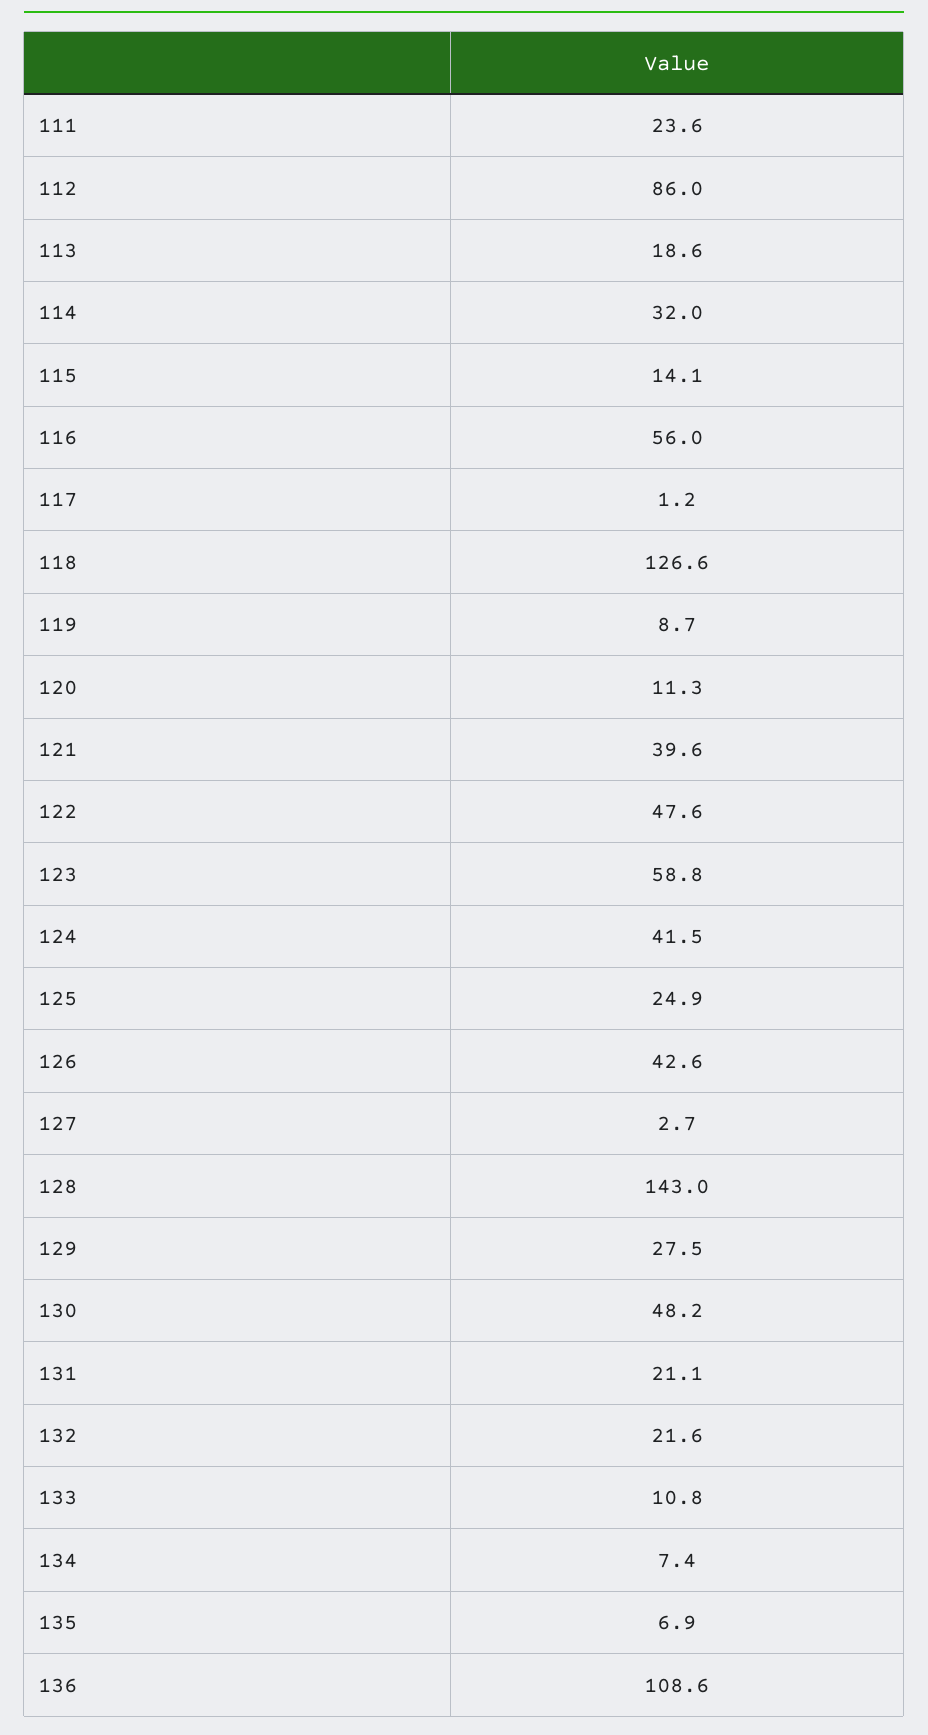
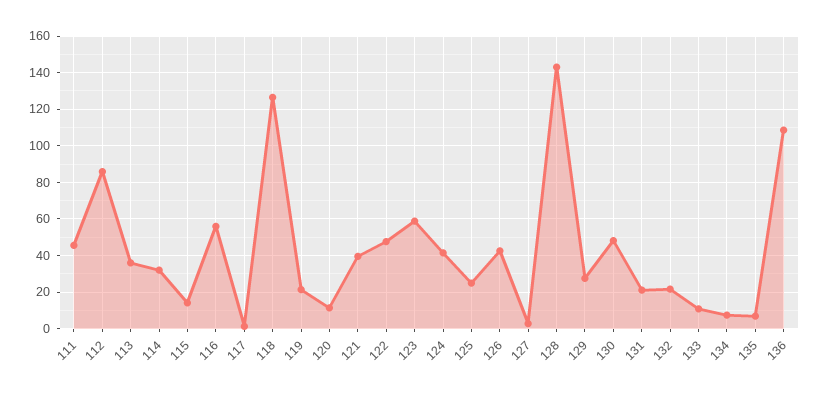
111: 23.6 -> 45
113: 18.6 -> 35
119: 8.7 -> 20

